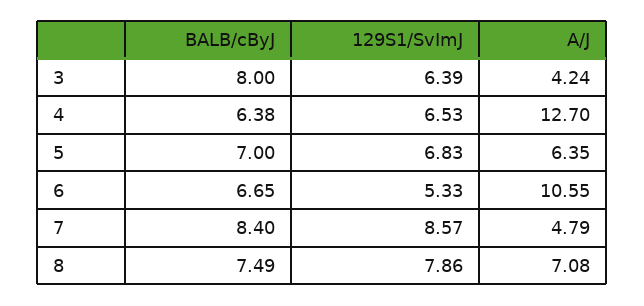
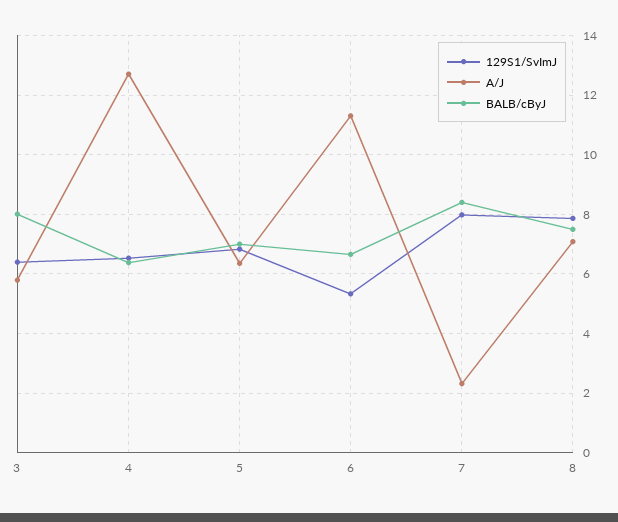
A/J, 3: 4.24 -> 5.75
A/J, 6: 10.55 -> 11.25
129S1/SvImJ, 7: 8.57 -> 8
A/J, 7: 4.79 -> 2.25

